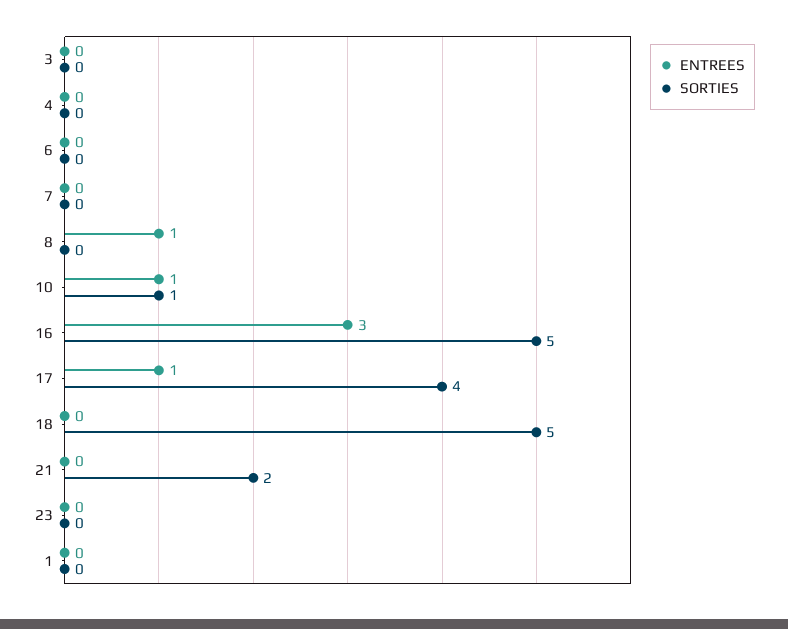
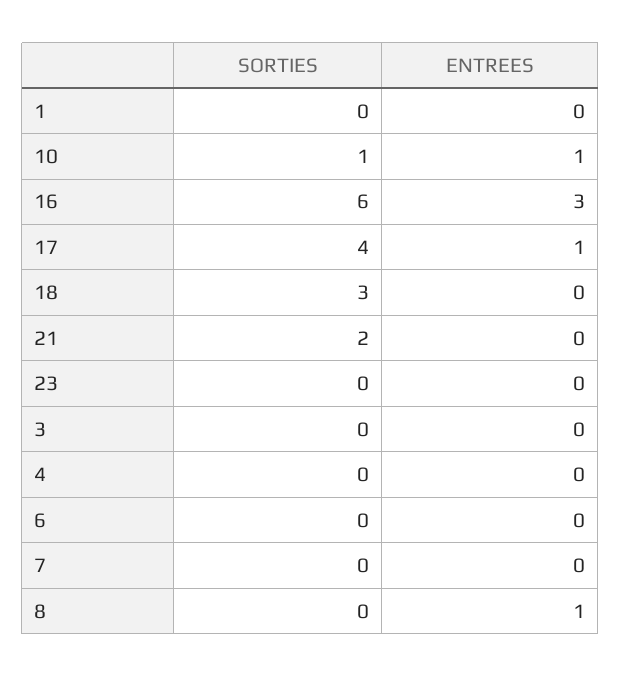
SORTIES, 16: 5 -> 6
SORTIES, 18: 5 -> 3

